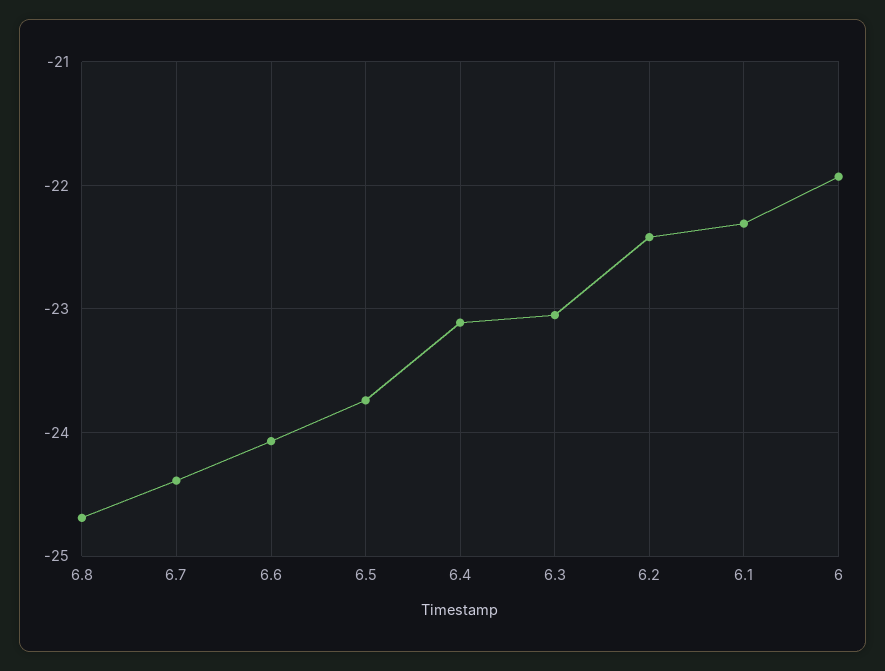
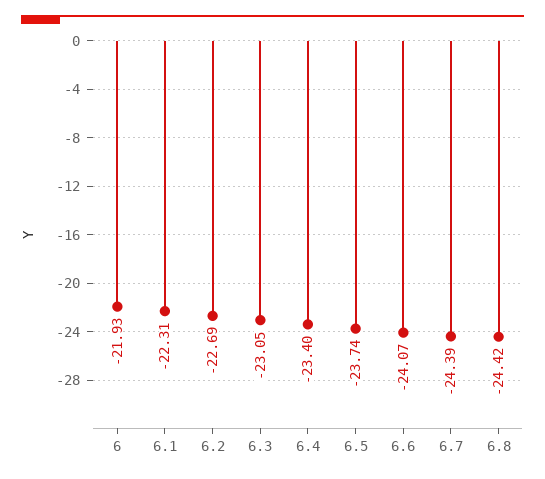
6.8: -24.7 -> -24.42
6.4: -23.1 -> -23.4
6.2: -22.4 -> -22.69

